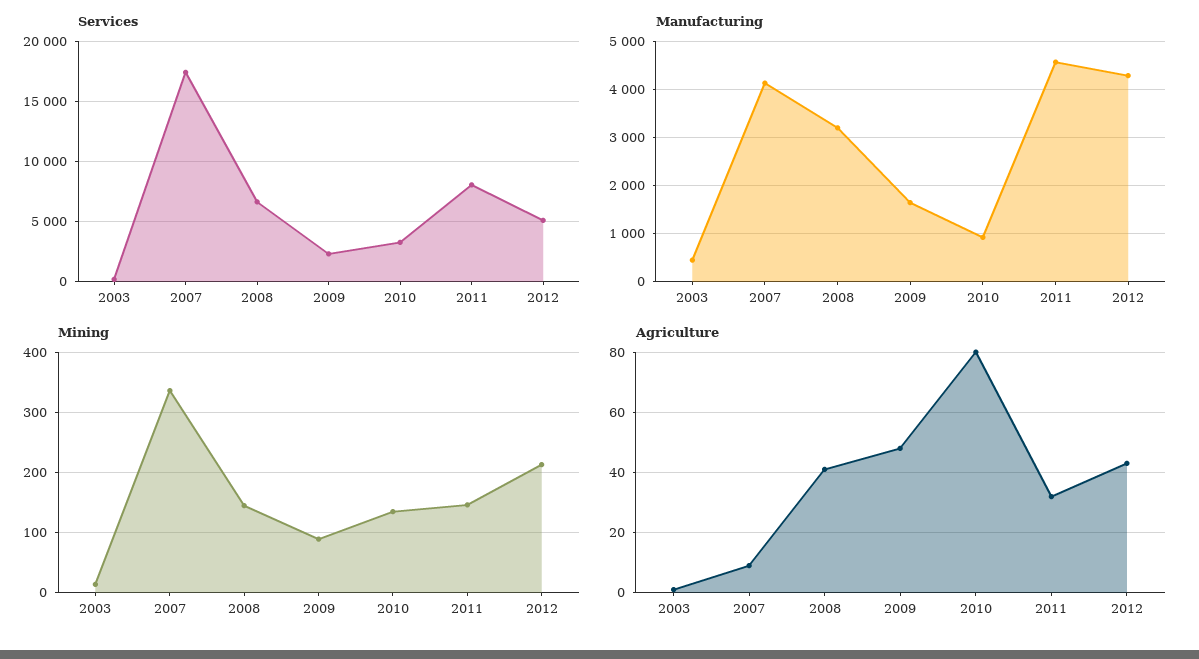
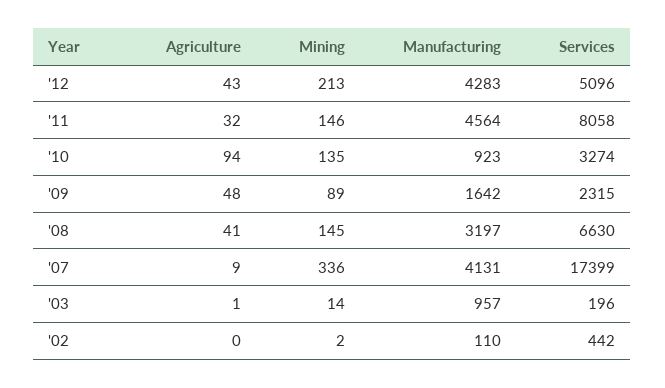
Manufacturing, 2003: 400 -> 957
Agriculture, 2010: 80 -> 94
Agriculture, '02: none -> 0
Mining, '02: none -> 2
Manufacturing, '02: none -> 110
Services, '02: none -> 442

